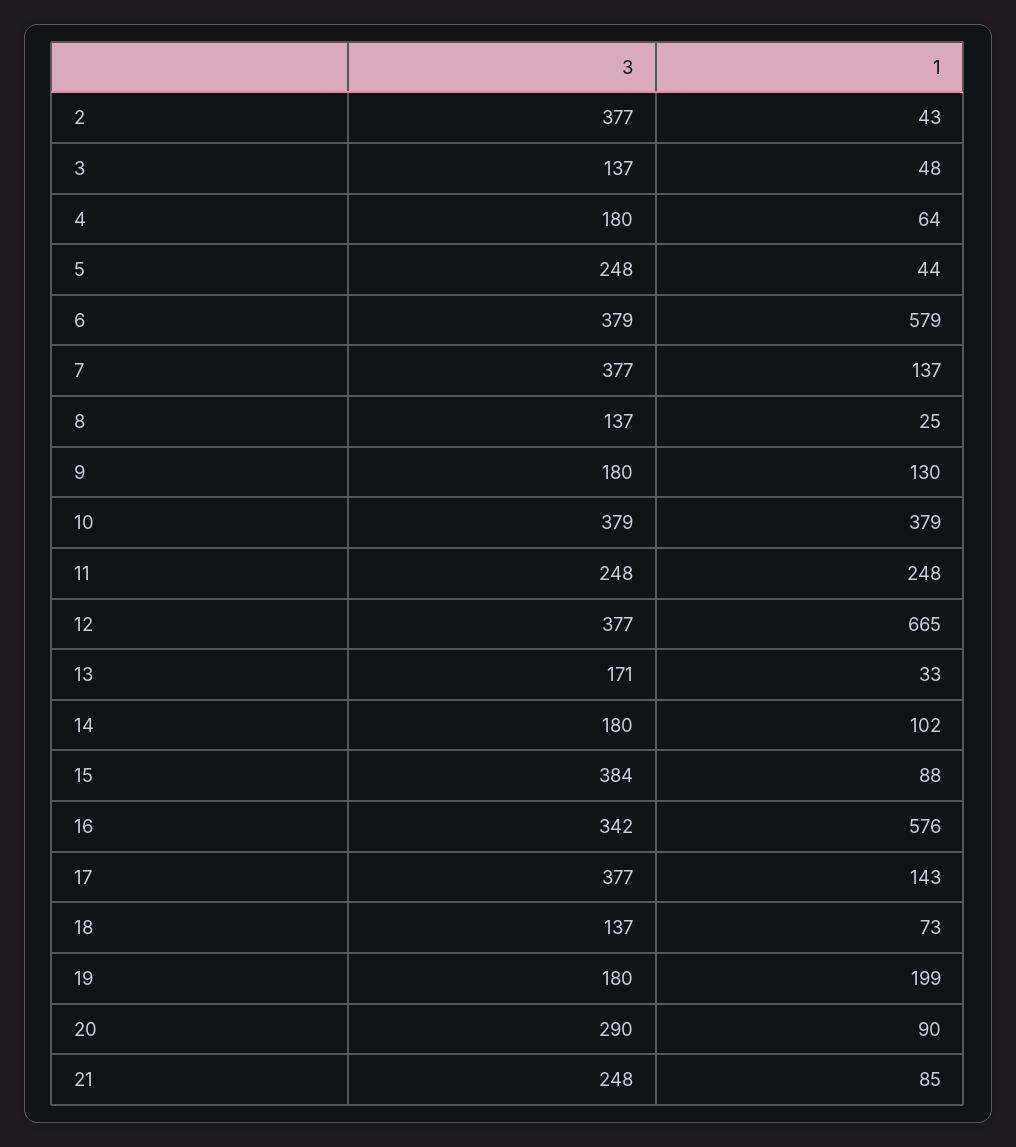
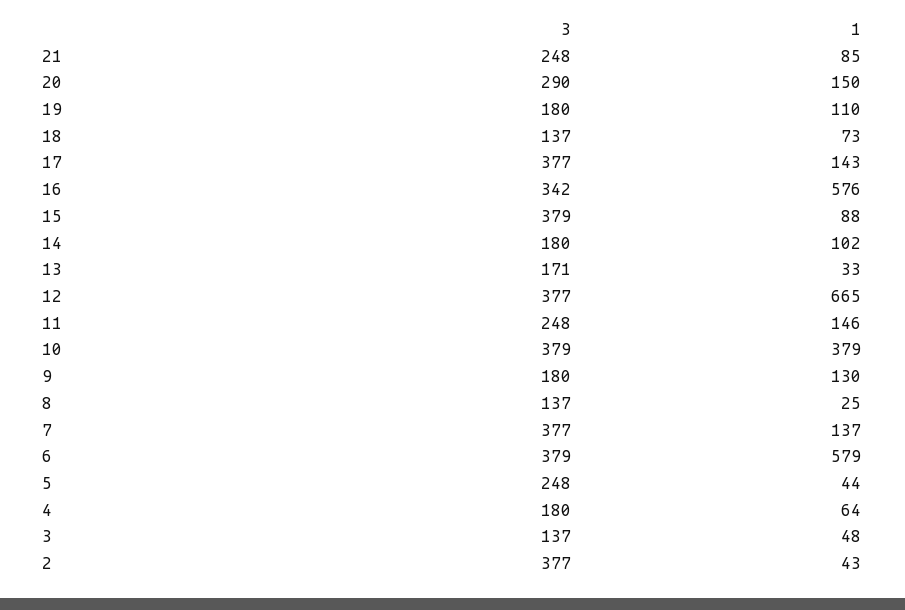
1, 11: 248 -> 146
3, 15: 384 -> 379
1, 19: 199 -> 110
1, 20: 90 -> 150

